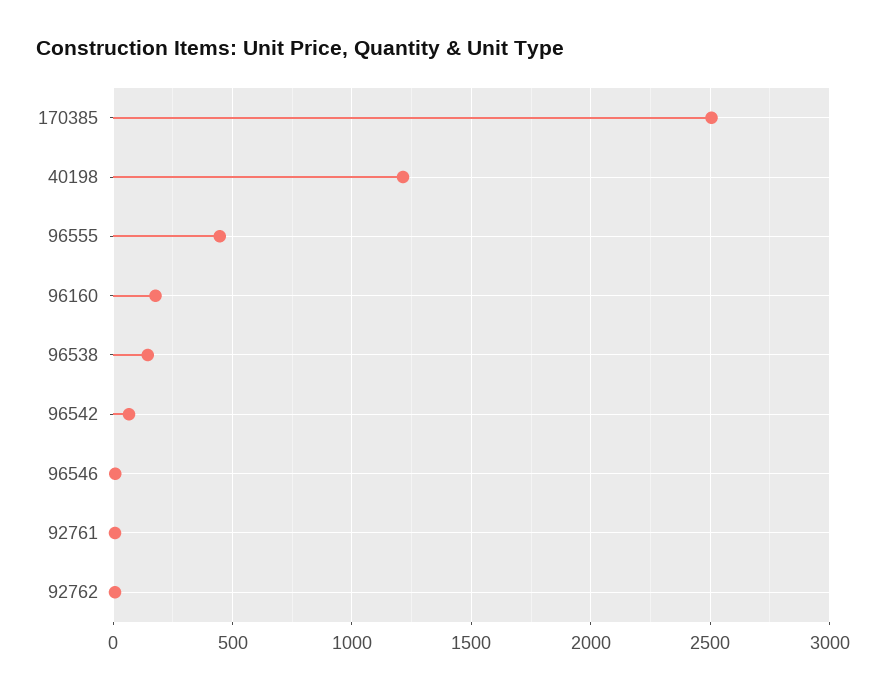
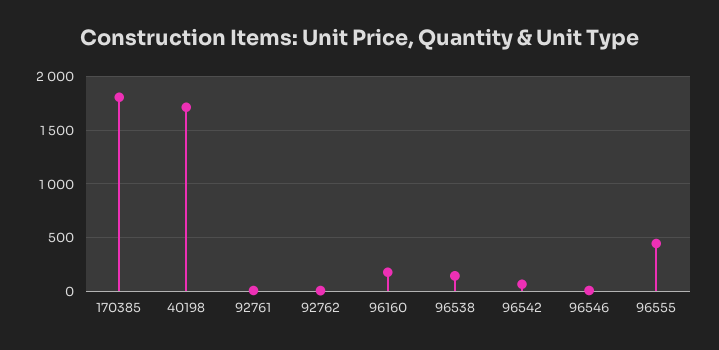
170385: 2500 -> 1800
40198: 1200 -> 1700

